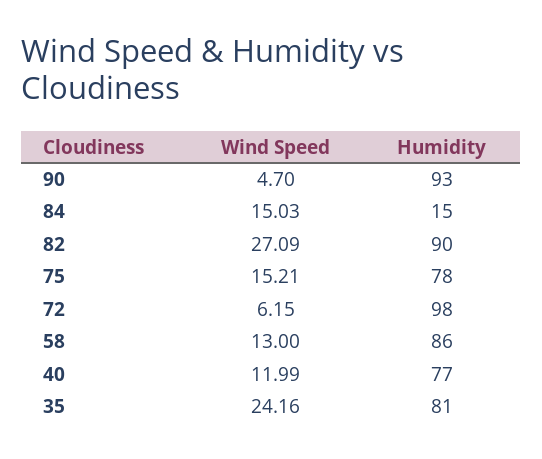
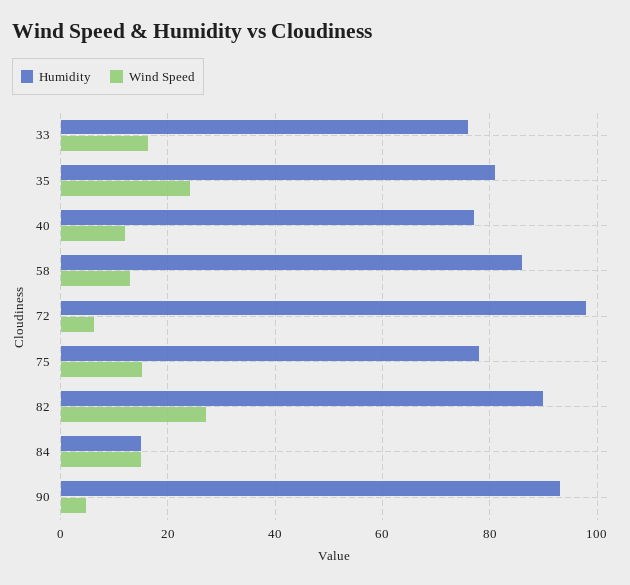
Humidity, 33: none -> 76
Wind Speed, 33: none -> 16

